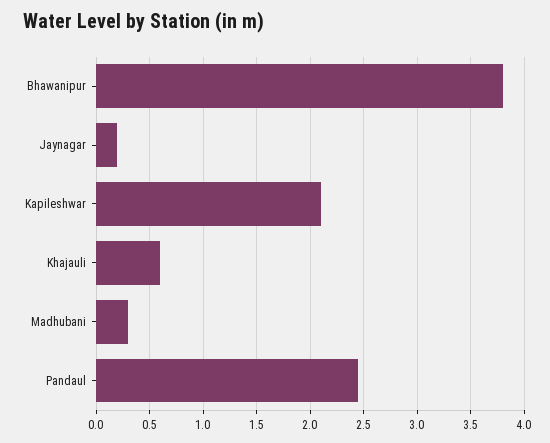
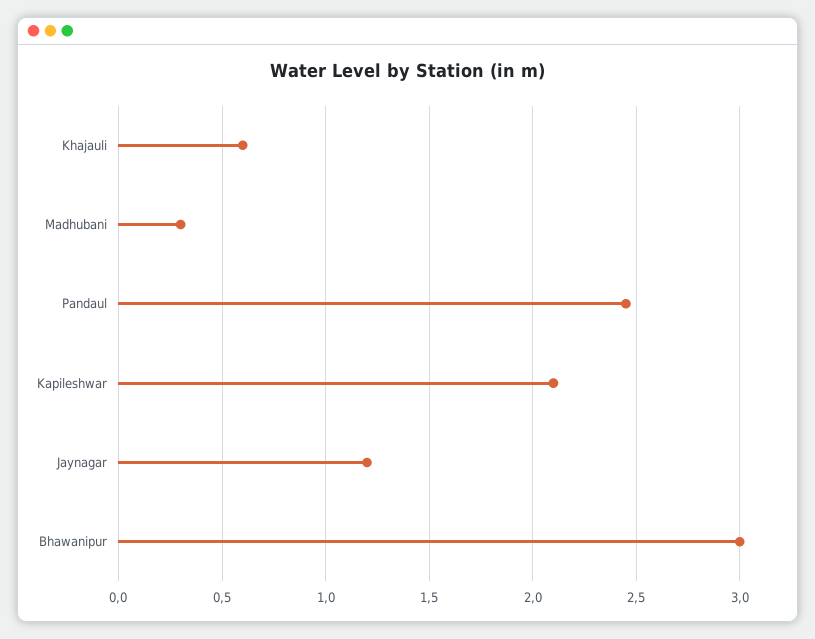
Bhawanipur: 3.8 -> 3
Jaynagar: 0.2 -> 1.2

